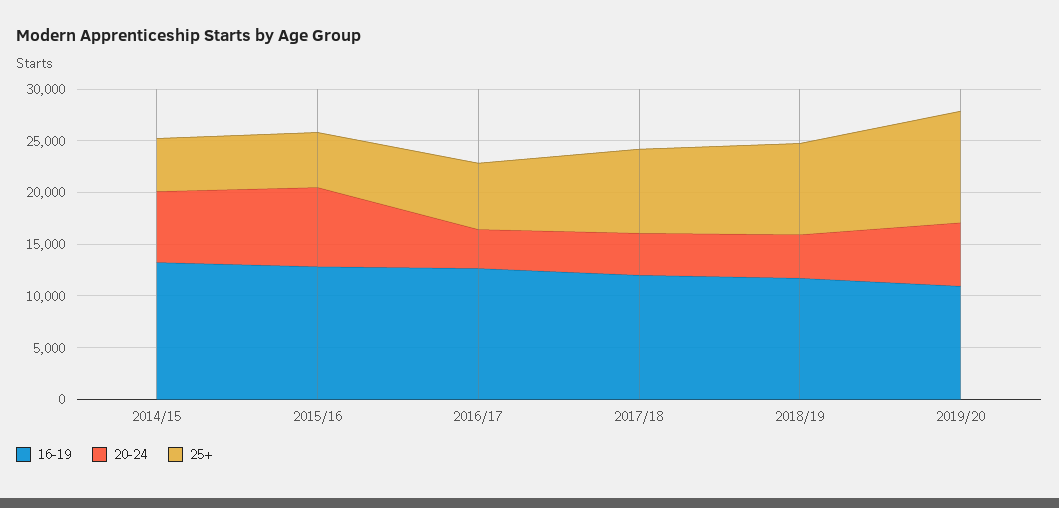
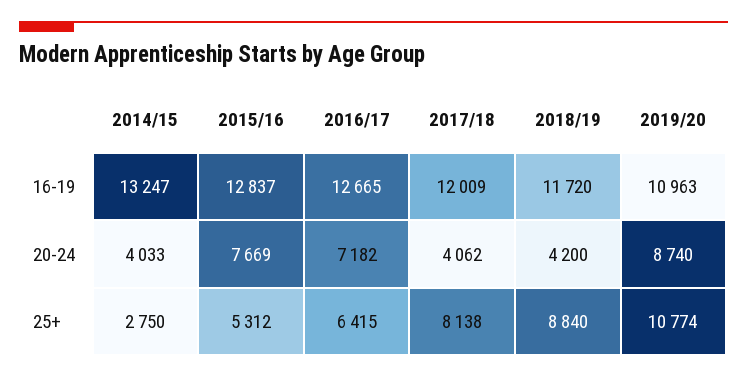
20-24, 2014/15: 7000 -> 4033
25+, 2014/15: 5000 -> 2750
20-24, 2016/17: 4000 -> 7182
20-24, 2019/20: 6000 -> 8740

